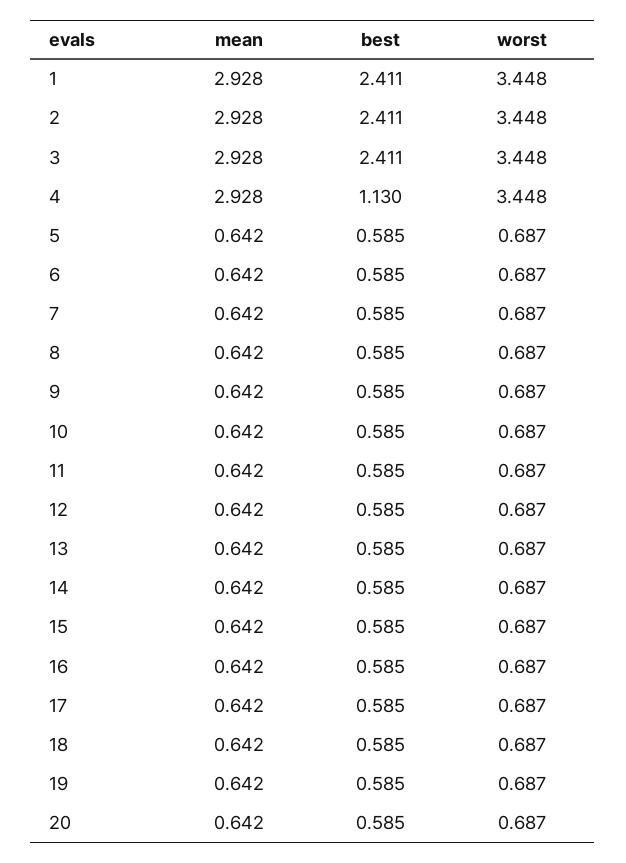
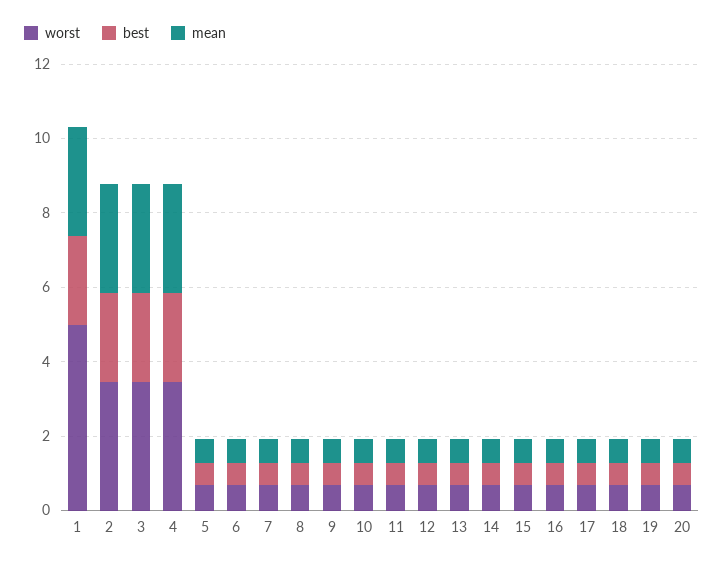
worst, 1: 3.448 -> 5
best, 4: 1.13 -> 2.5

